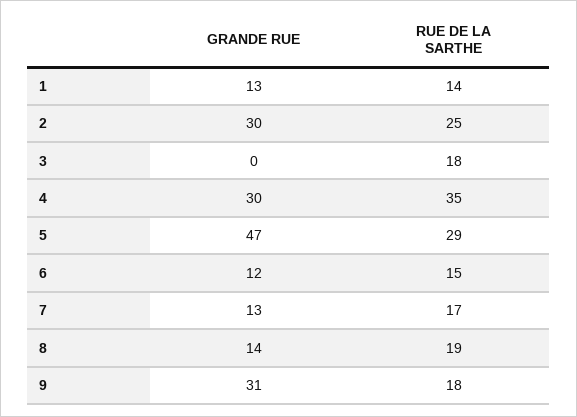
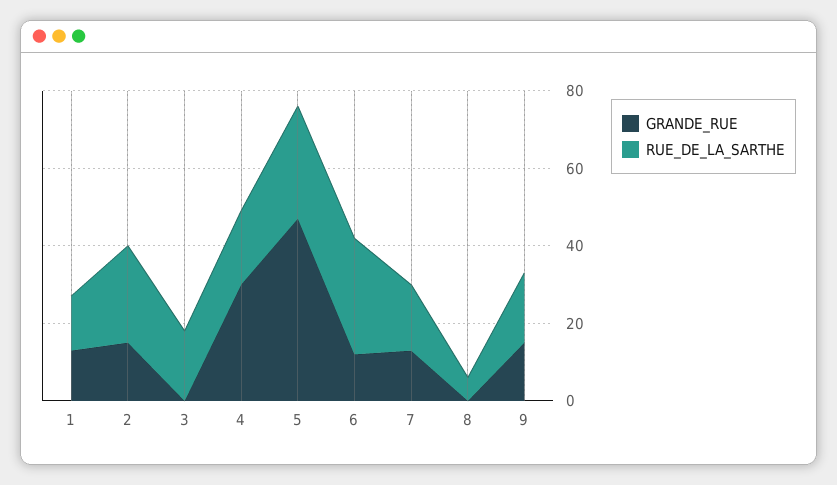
GRANDE RUE, 2: 30 -> 15
RUE DE LA SARTHE, 4: 35 -> 20
RUE DE LA SARTHE, 6: 15 -> 30
GRANDE RUE, 8: 14 -> 0
RUE DE LA SARTHE, 8: 19 -> 5
GRANDE RUE, 9: 31 -> 15

